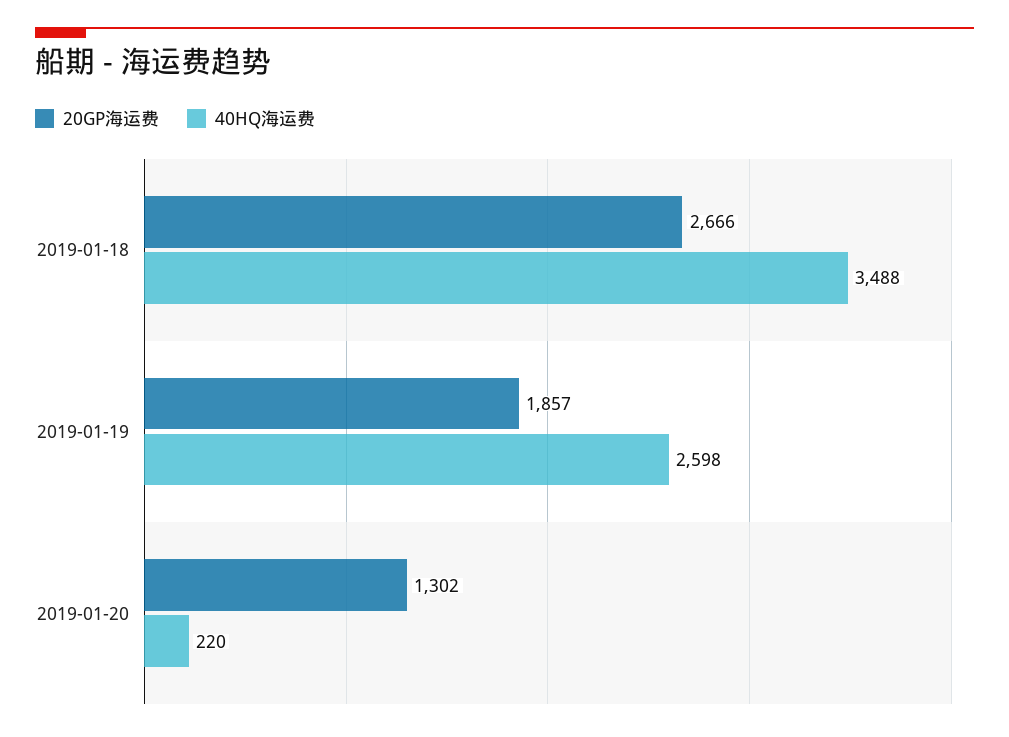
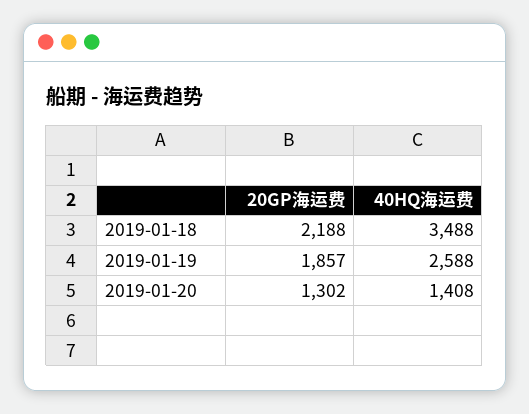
20GP海运费, 2019-01-18: 2666 -> 2188
40HQ海运费, 2019-01-19: 2598 -> 2588
40HQ海运费, 2019-01-20: 220 -> 1408

